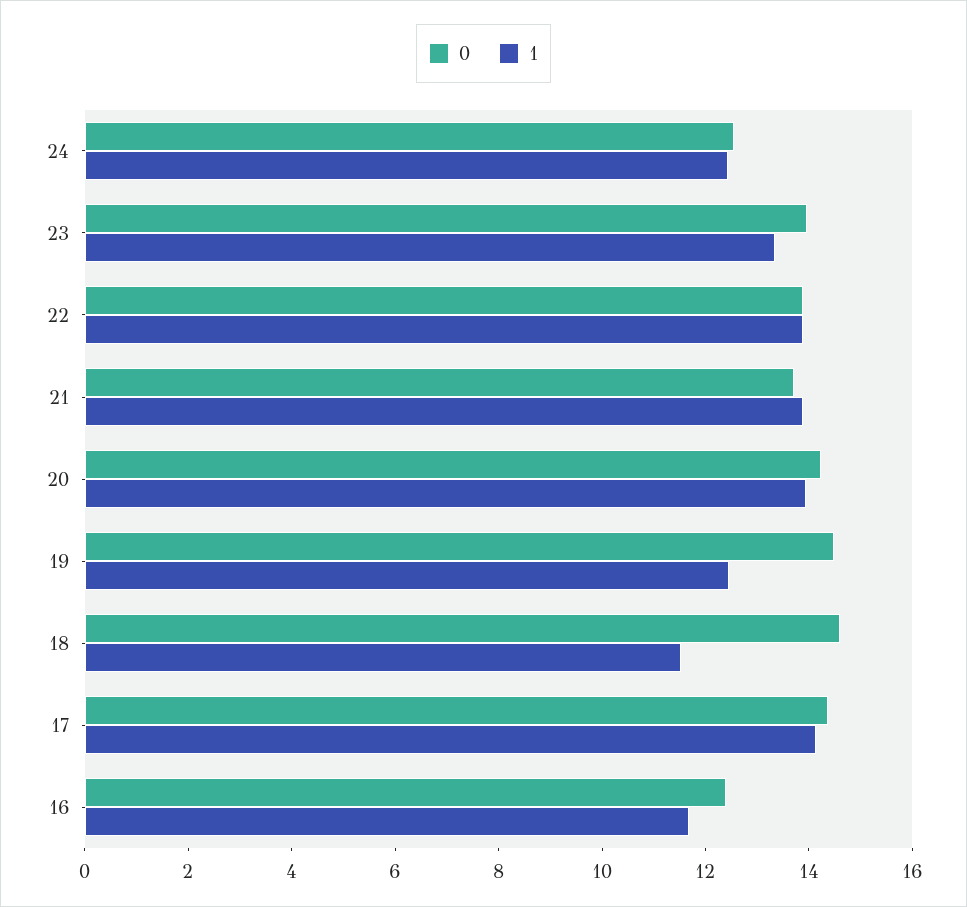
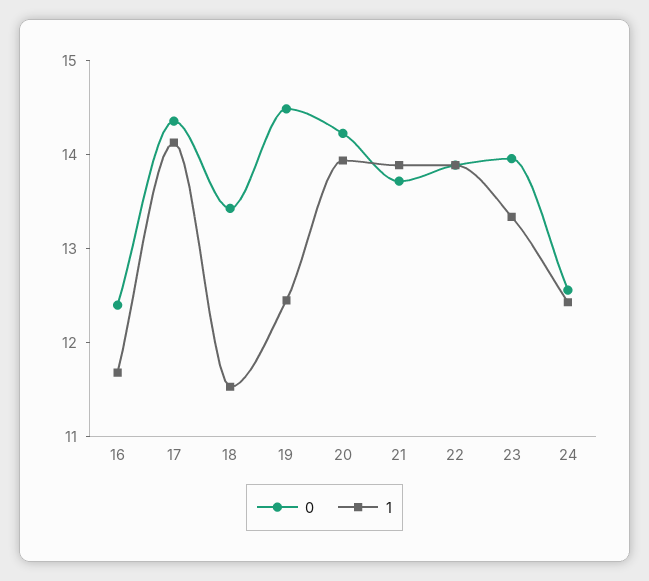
0, 18: 14.5 -> 13.4

